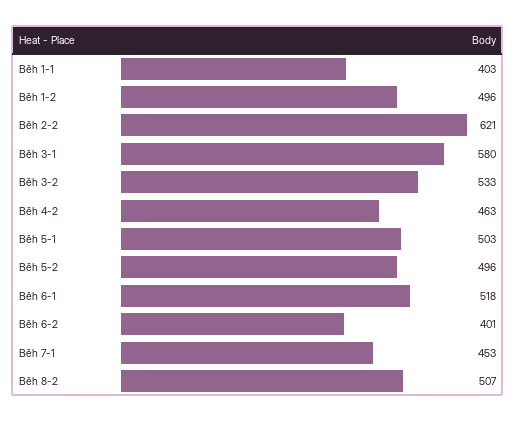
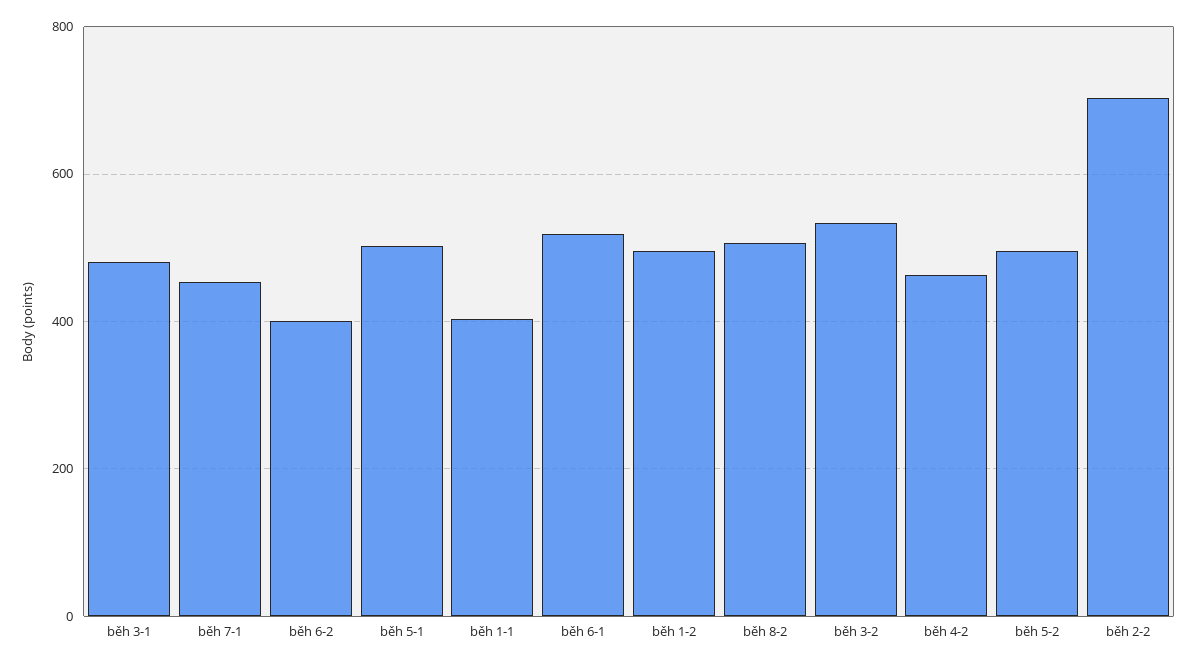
Běh 2-2: 621 -> 700
Běh 3-1: 580 -> 480

